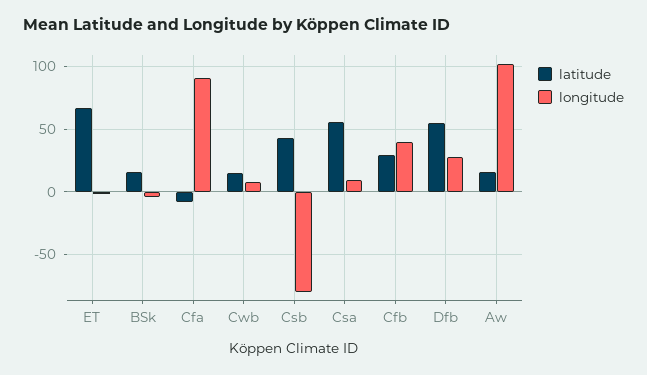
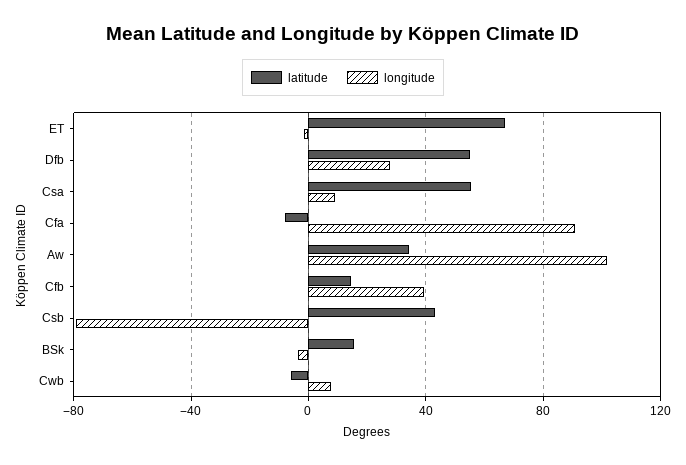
latitude, Cwb: 15 -> -5
latitude, Cfb: 30 -> 15
latitude, Aw: 15 -> 35

